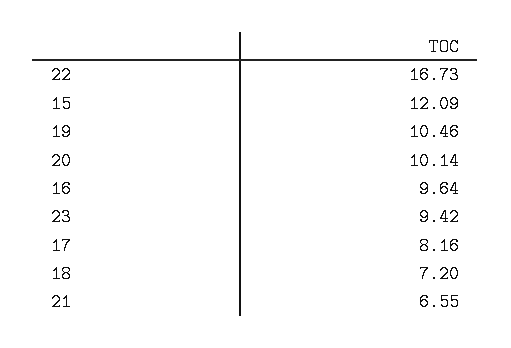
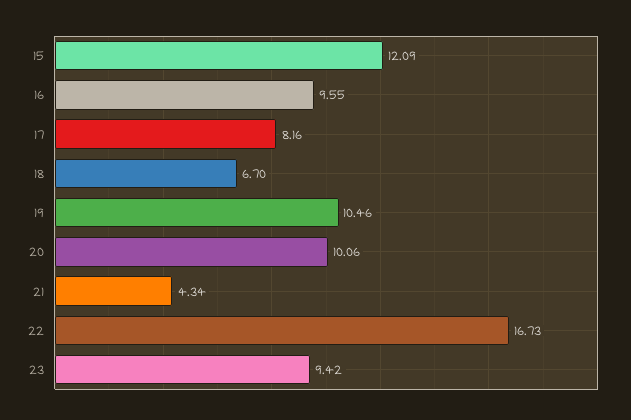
20: 10.14 -> 10.06
16: 9.64 -> 9.55
18: 7.2 -> 6.7
21: 6.55 -> 4.34

